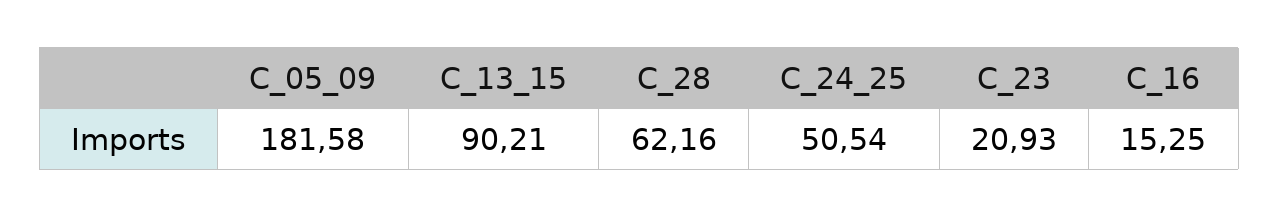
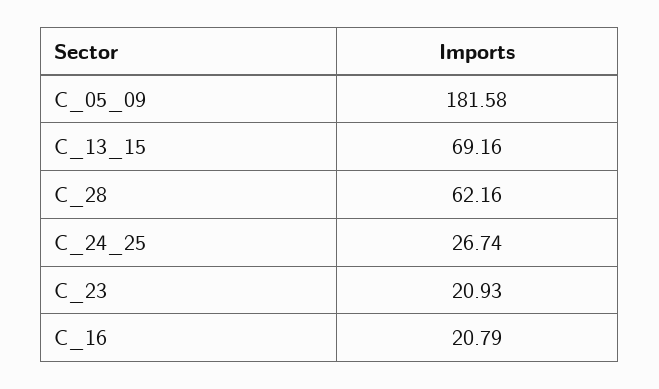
C_13_15: 90.21 -> 69.16
C_24_25: 50.54 -> 26.74
C_16: 15.25 -> 20.79

